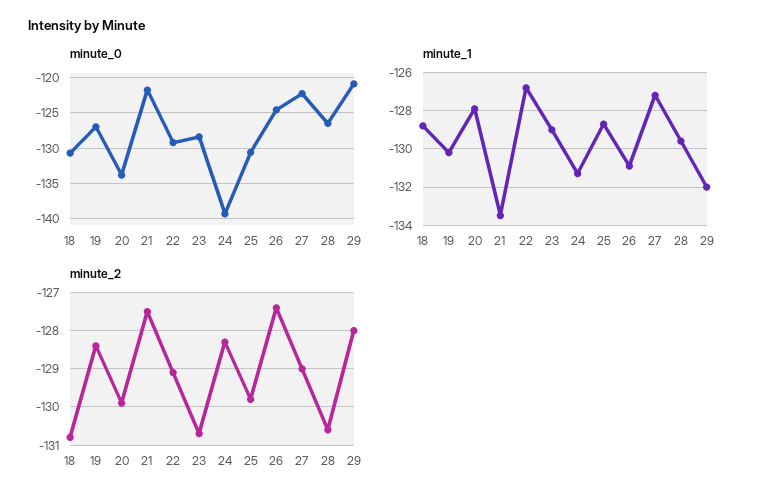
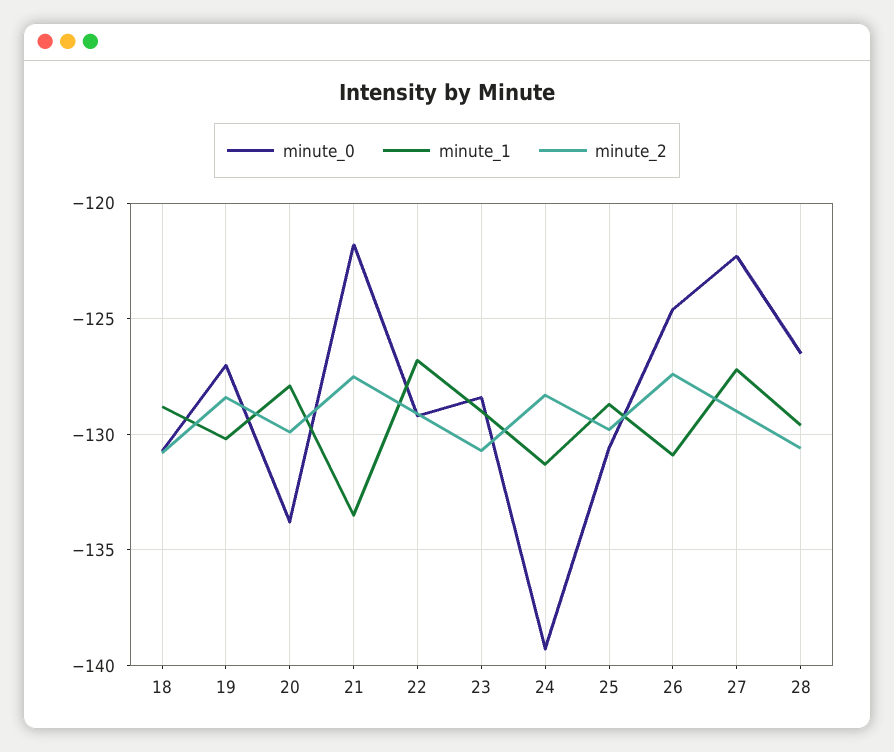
minute_0, 29: -121 -> none
minute_1, 29: -132 -> none
minute_2, 29: -128 -> none

